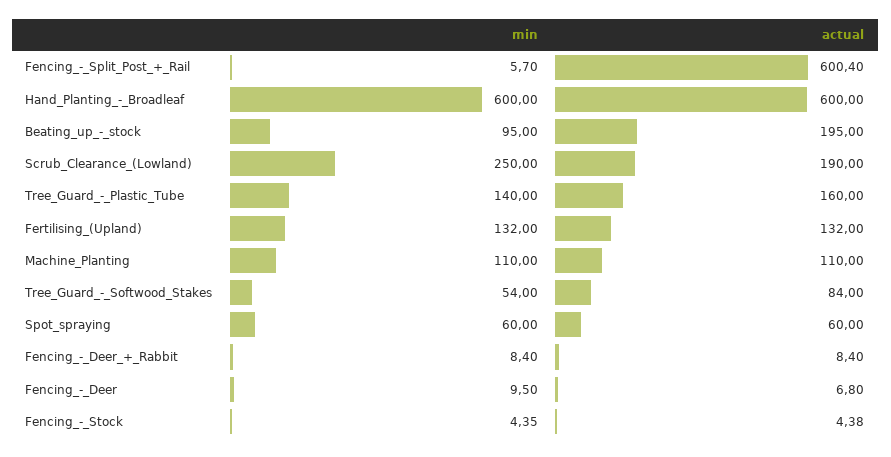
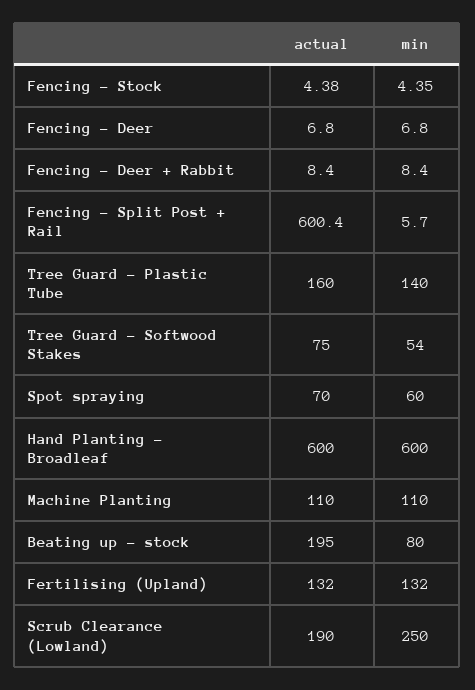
min, Beating_up_-_stock: 95 -> 80
actual, Tree_Guard_-_Softwood_Stakes: 84 -> 75
actual, Spot_spraying: 60 -> 70
min, Fencing_-_Deer: 9.5 -> 6.8

